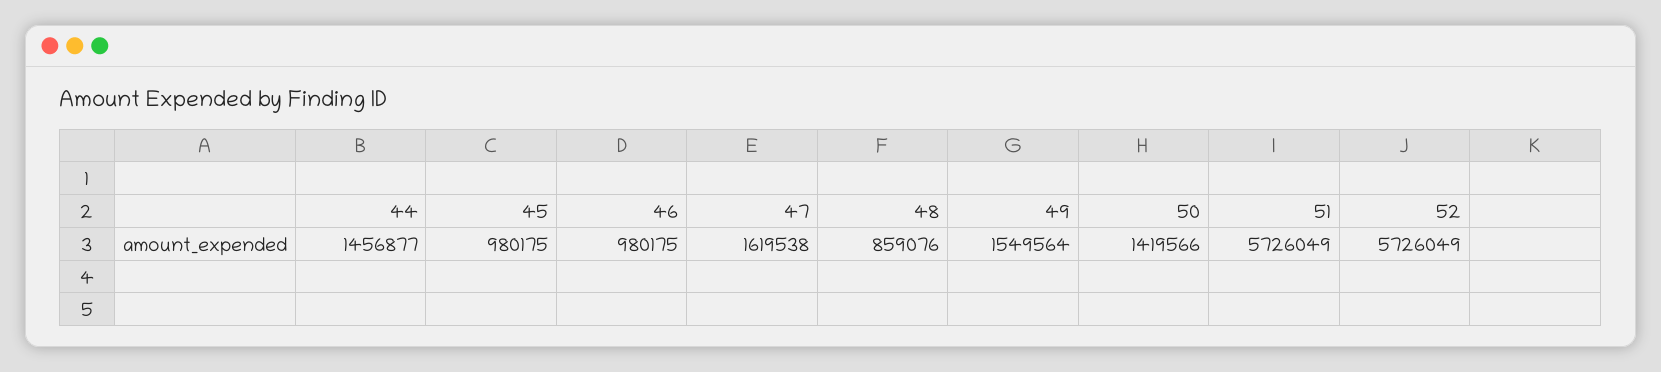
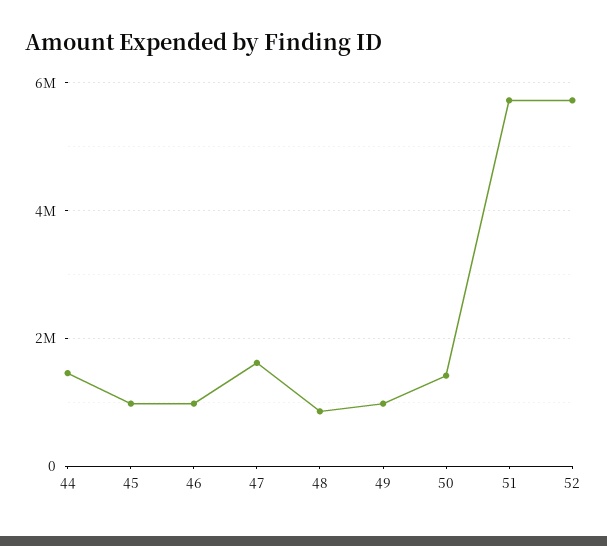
49: 1549564 -> 1000000

